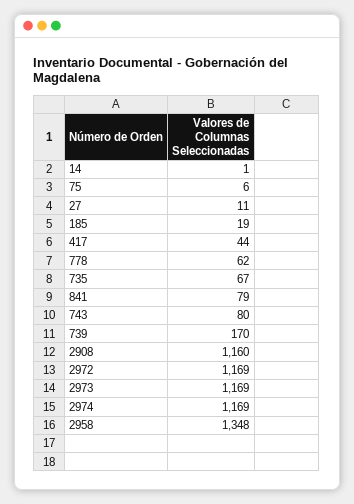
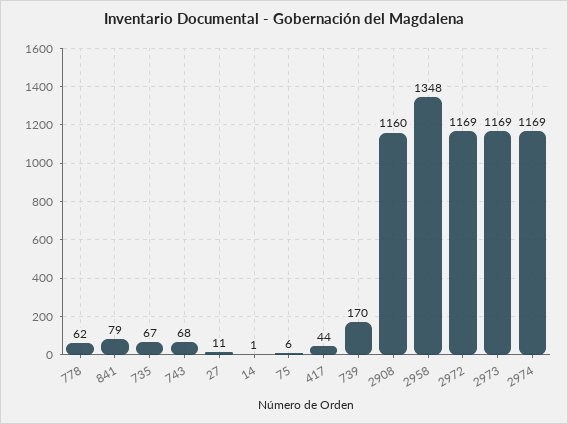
185: 19 -> none
743: 80 -> 68

